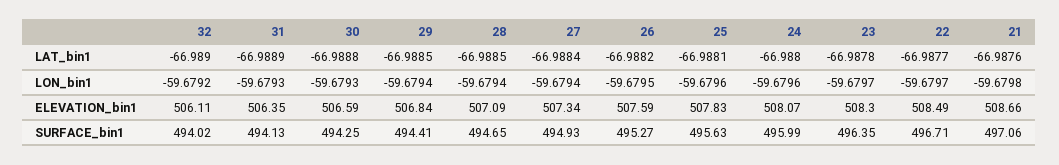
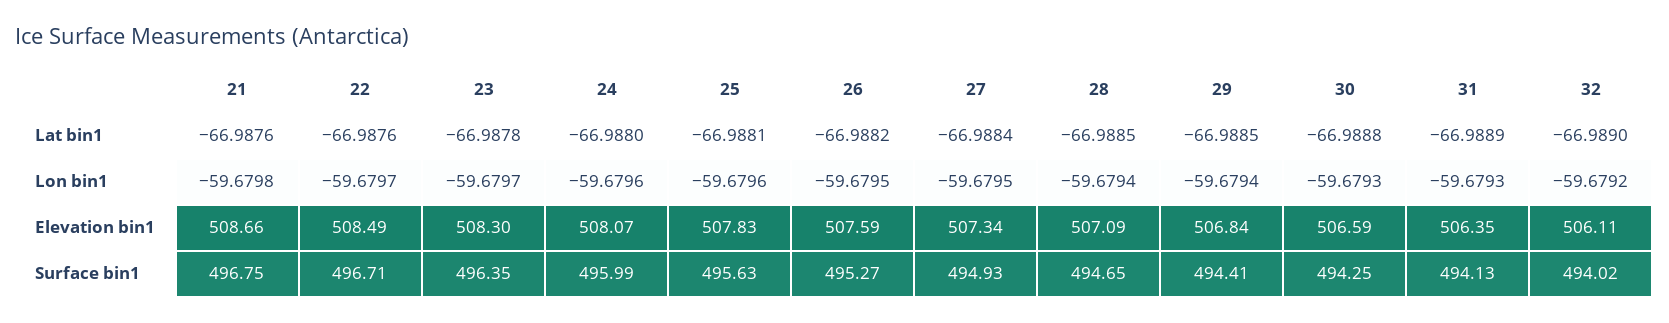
22, LAT_bin1: -66.9877 -> -66.9876
27, LON_bin1: -59.6794 -> -59.6795
21, SURFACE_bin1: 497.06 -> 496.75

